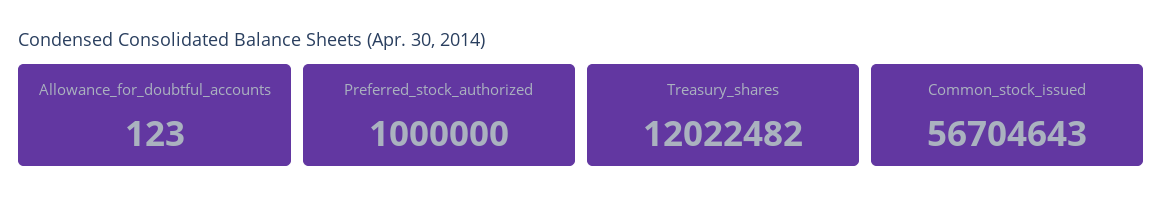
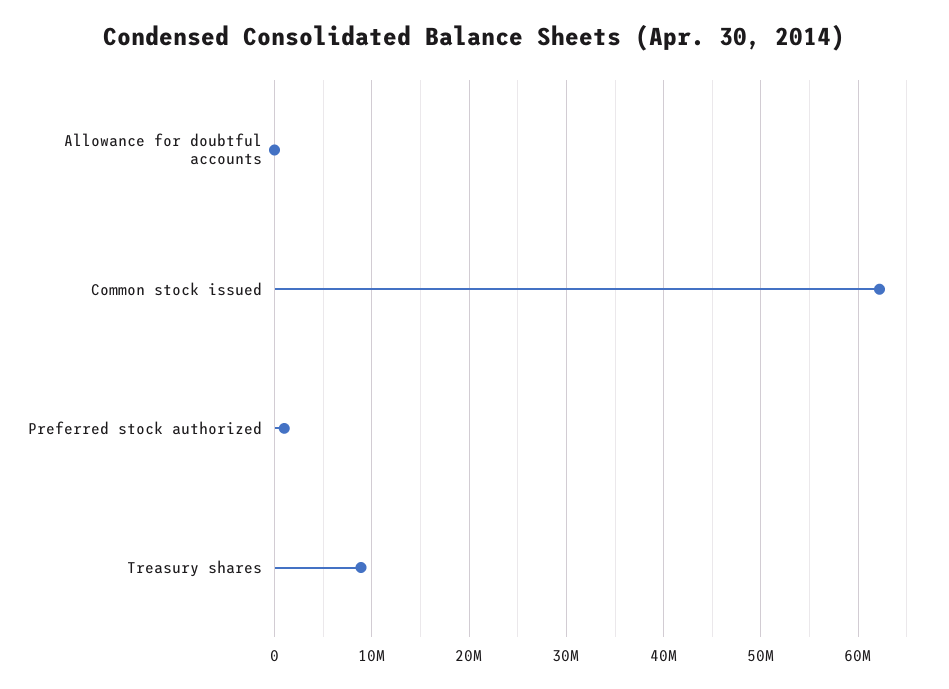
Treasury_shares: 12022482 -> 9000000
Common_stock_issued: 56704643 -> 62000000

